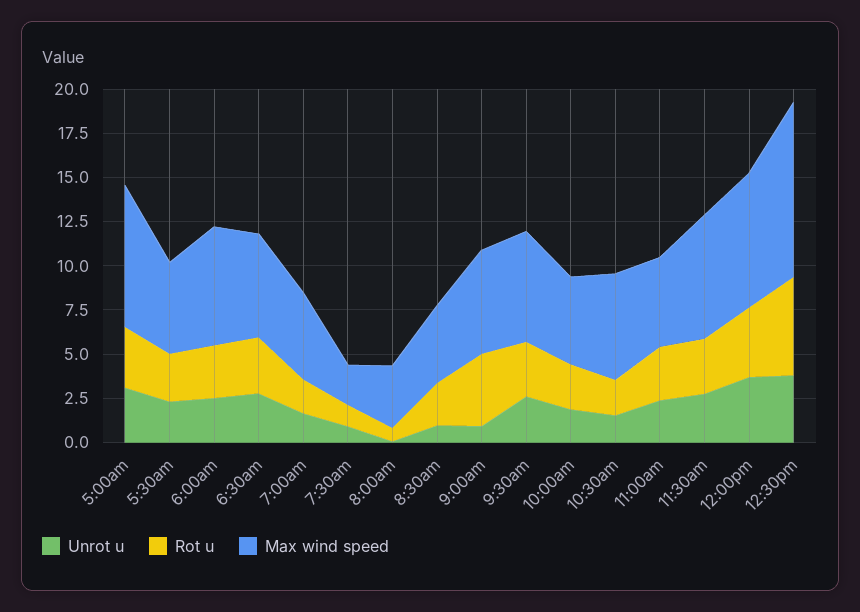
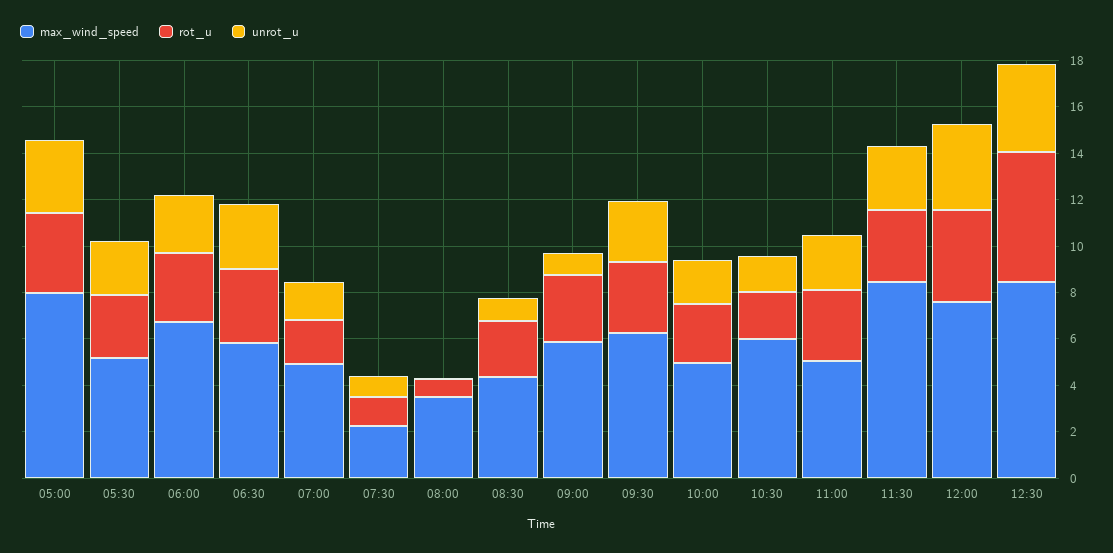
Rot u, 9:00am: 4 -> 3
Max wind speed, 11:30am: 7 -> 8.5
Max wind speed, 12:30pm: 10 -> 8.5

